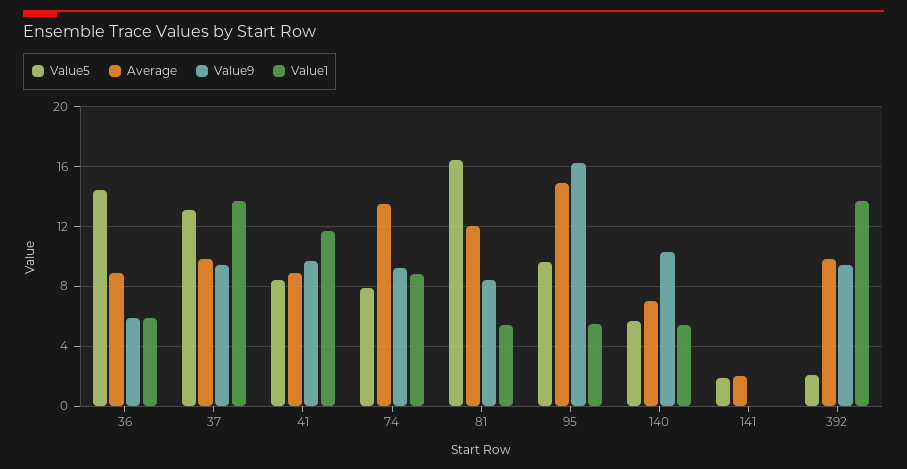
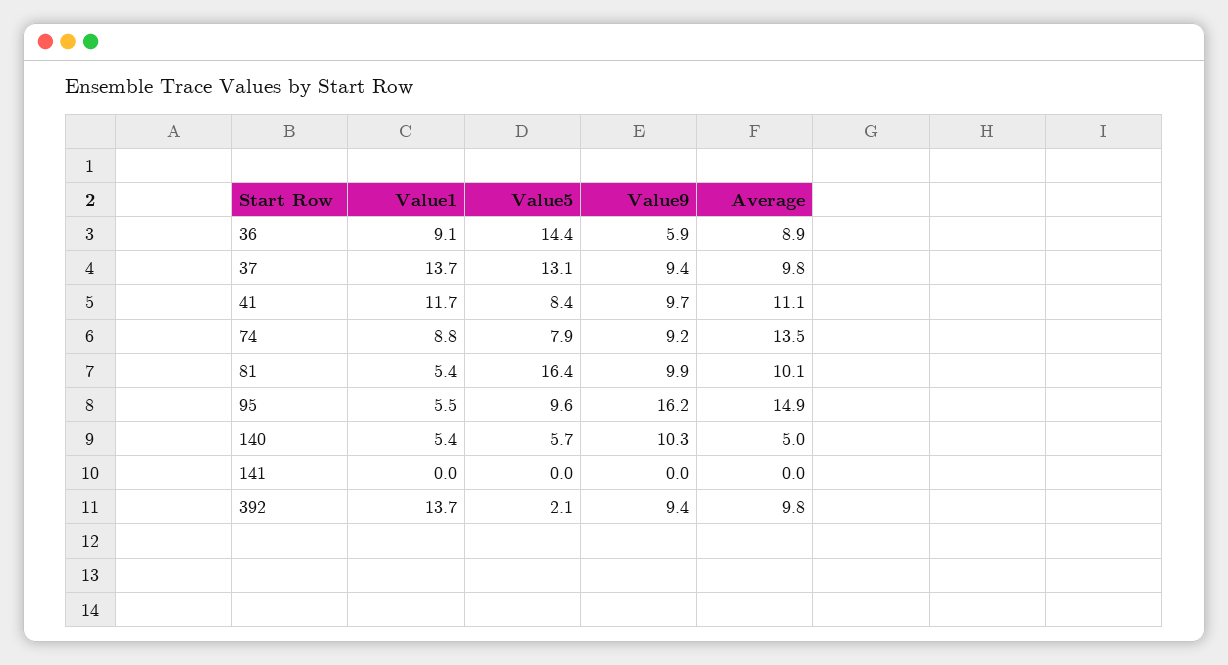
Value1, 36: 6 -> 9.1
Average, 41: 9 -> 11.1
Average, 81: 12 -> 10.1
Value9, 81: 8.5 -> 9.9
Average, 140: 7 -> 5
Value5, 141: 2 -> 0
Average, 141: 2 -> 0

